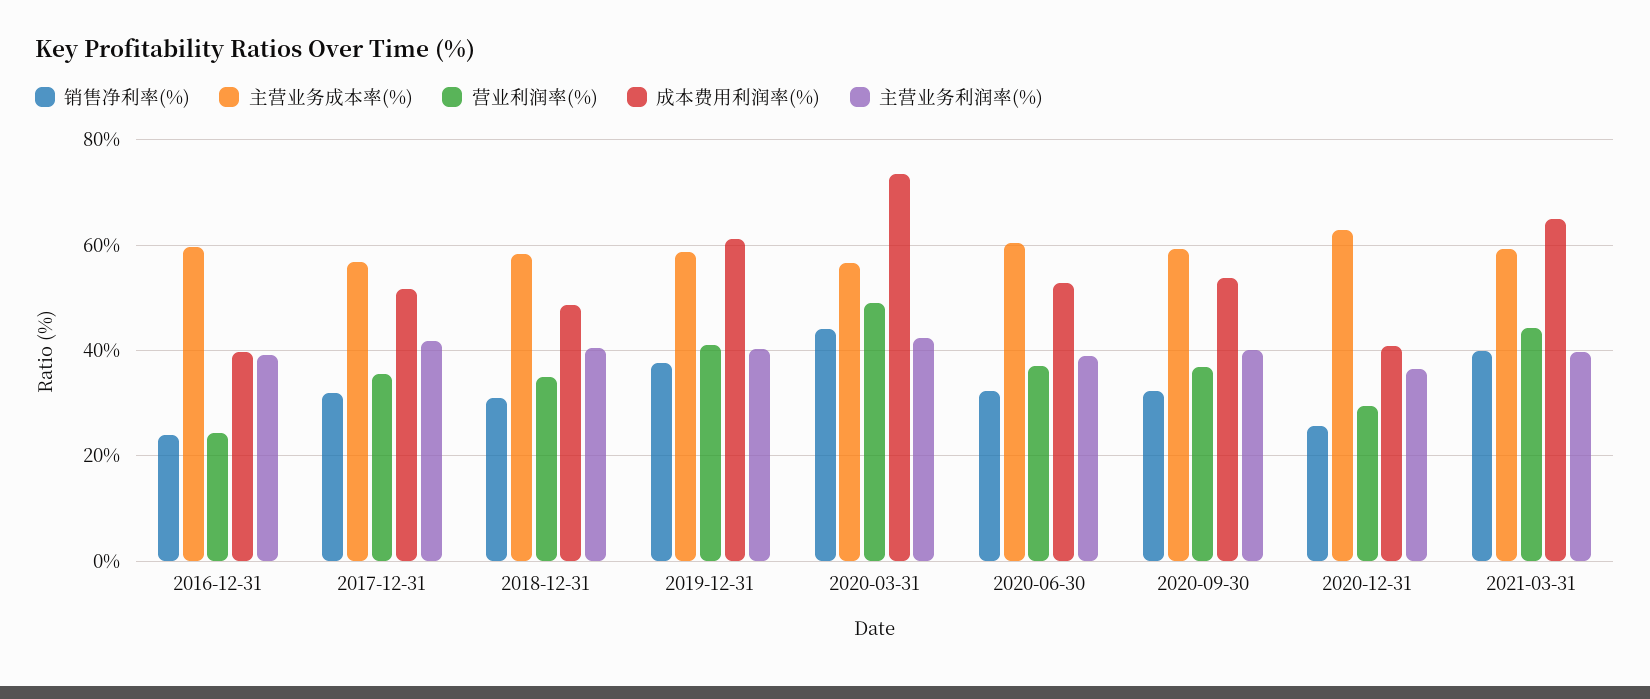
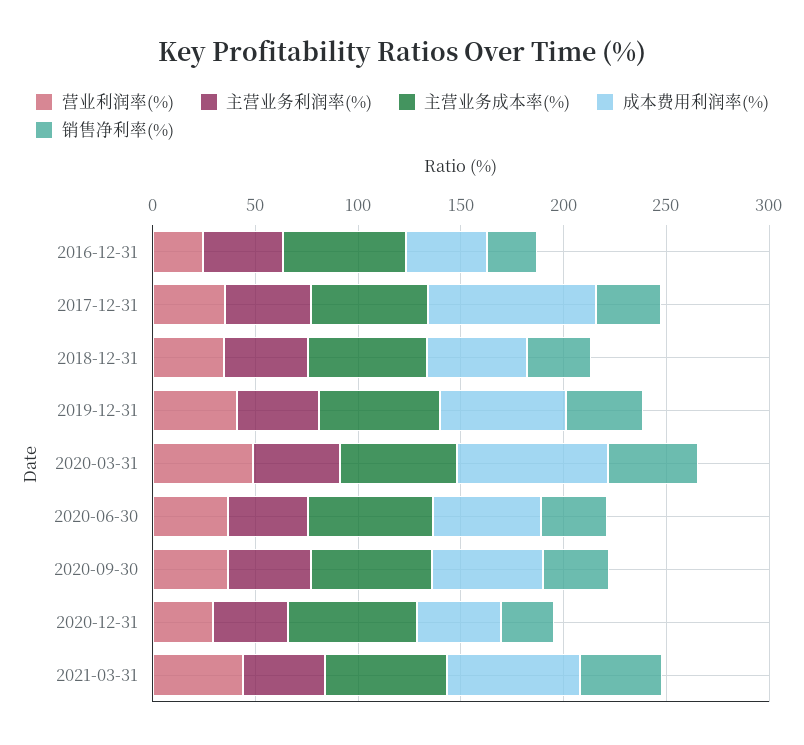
成本费用利润率(%), 2017-12-31: 52 -> 80

